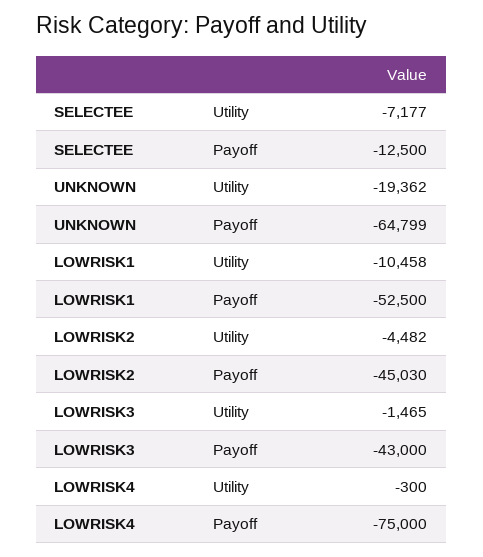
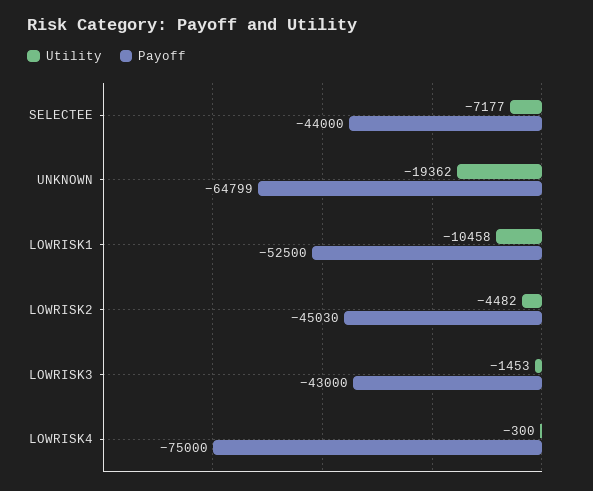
Payoff, SELECTEE: -12500 -> -44000
Utility, LOWRISK3: -1465 -> -1453

